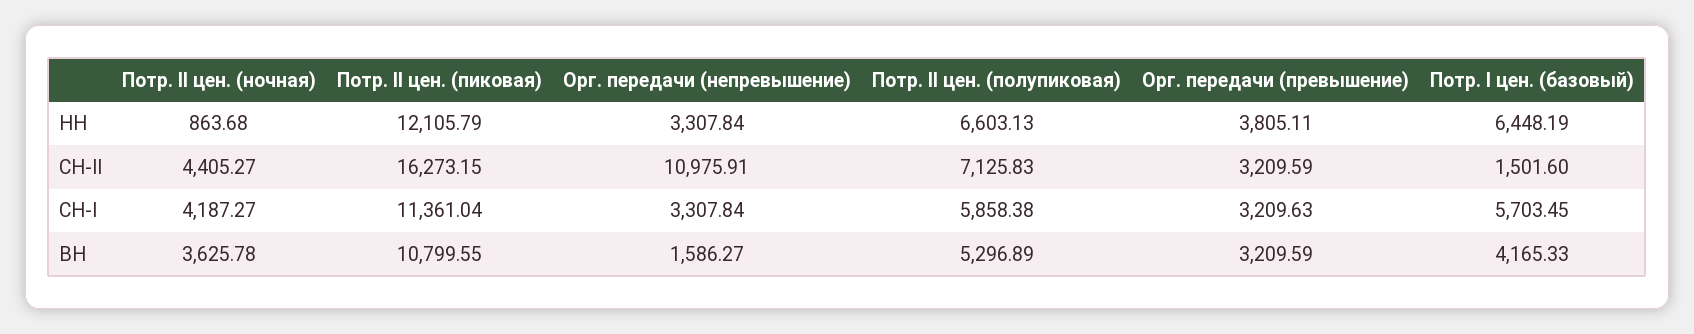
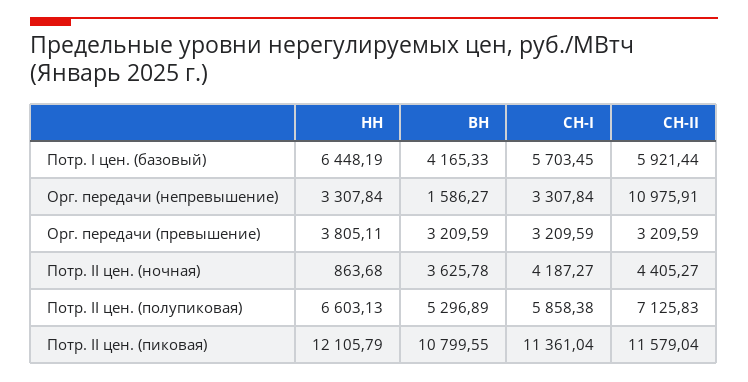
Потр. II цен. (пиковая), СН-II: 16273.15 -> 11579.04
Потр. I цен. (базовый), СН-II: 1501.6 -> 5921.44
Орг. передачи (превышение), СН-I: 3209.63 -> 3209.59

